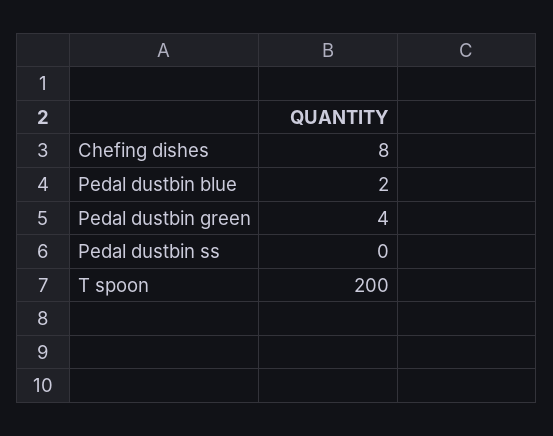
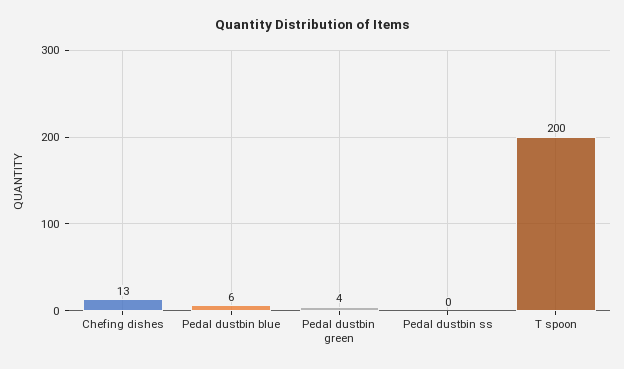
Chefing dishes: 8 -> 13
Pedal dustbin blue: 2 -> 6

